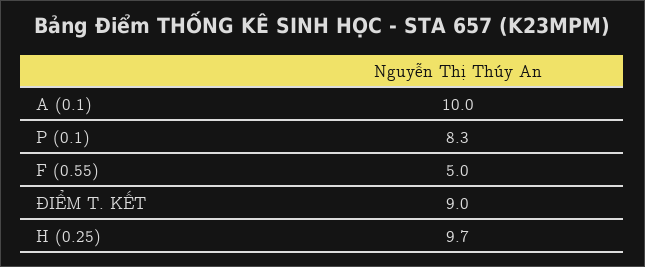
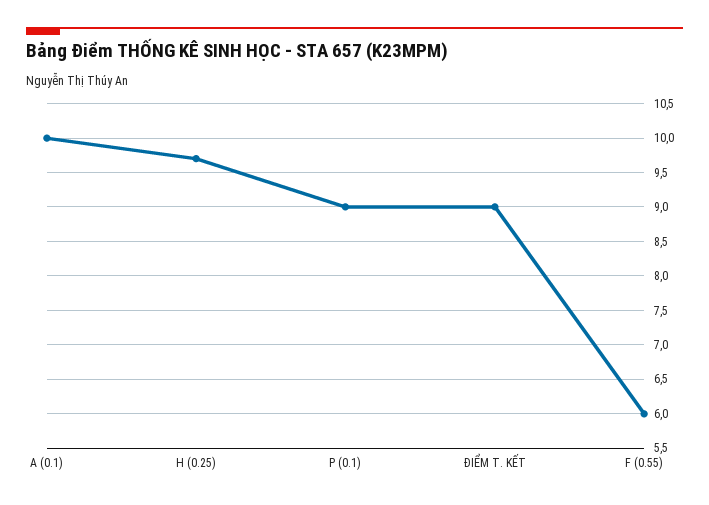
P (0.1): 8.3 -> 9
F (0.55): 5 -> 6

